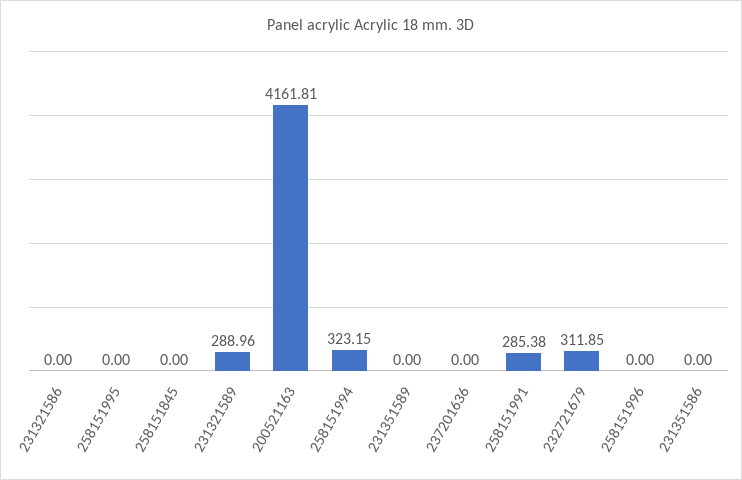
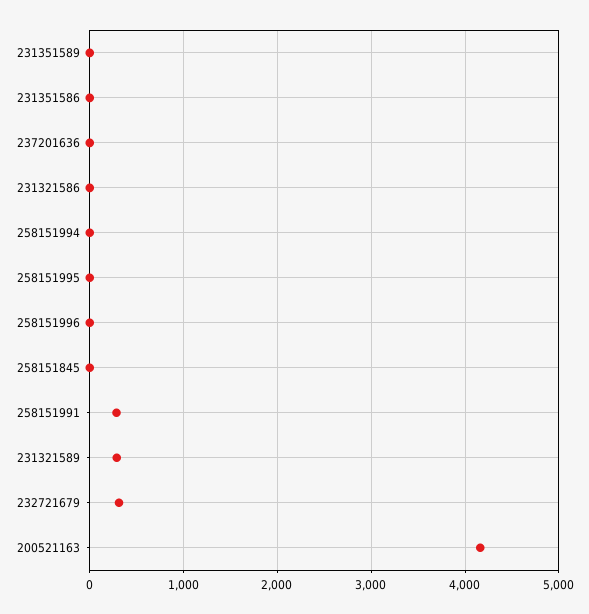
258151994: 323.15 -> 0

